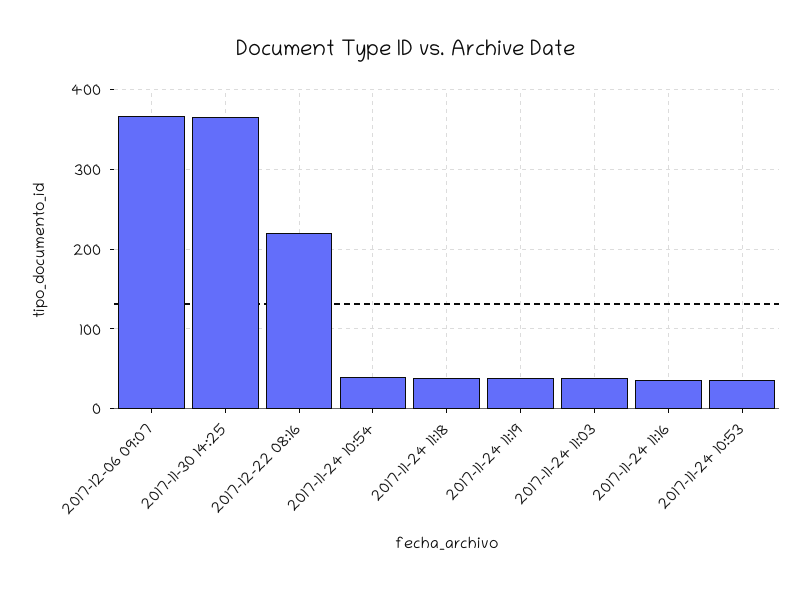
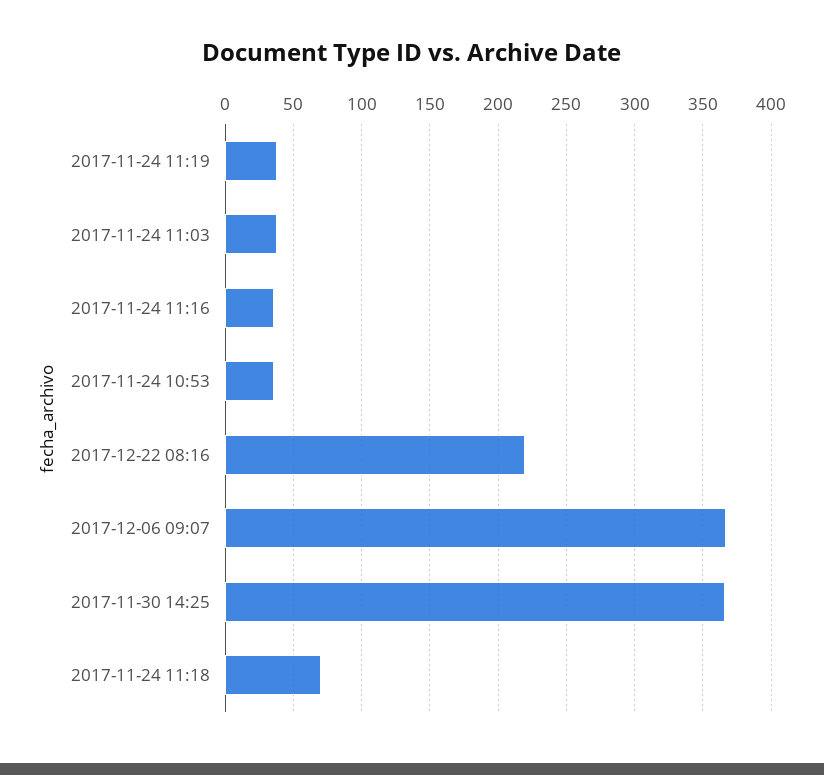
2017-11-24 10:54: 40 -> none
2017-11-24 11:18: 40 -> 70

